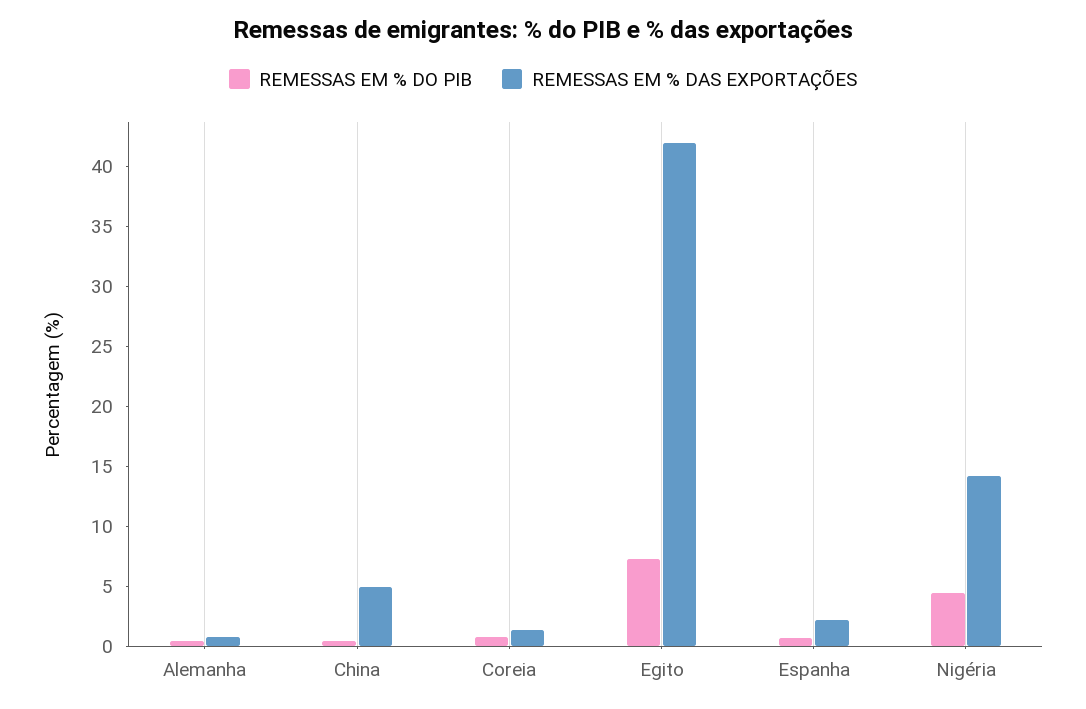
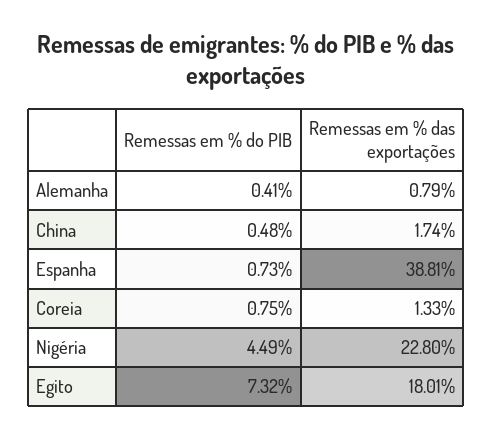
REMESSAS EM % DAS EXPORTAÇÕES, China: 5 -> 1.74
REMESSAS EM % DAS EXPORTAÇÕES, Egito: 42 -> 18.01
REMESSAS EM % DAS EXPORTAÇÕES, Espanha: 2 -> 38.81
REMESSAS EM % DAS EXPORTAÇÕES, Nigéria: 14 -> 22.8

